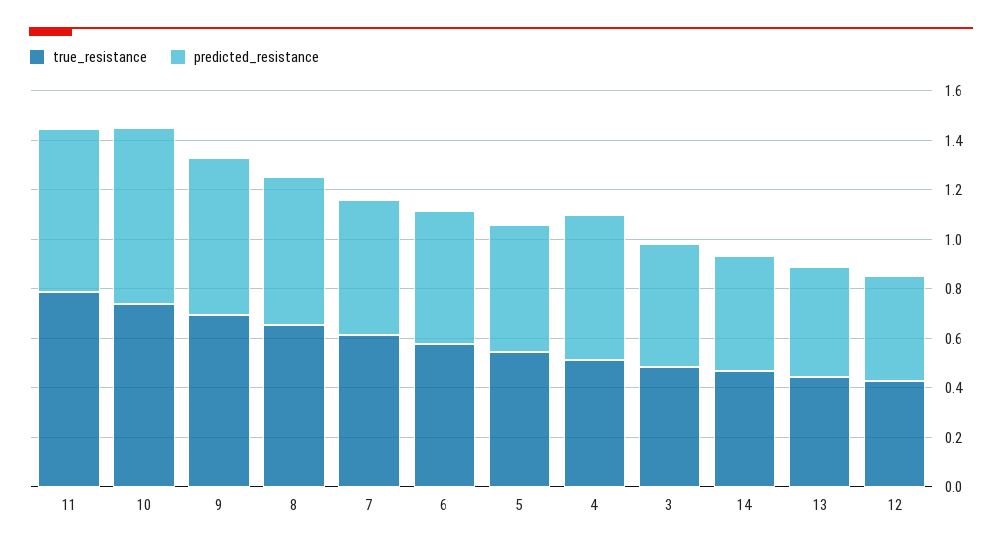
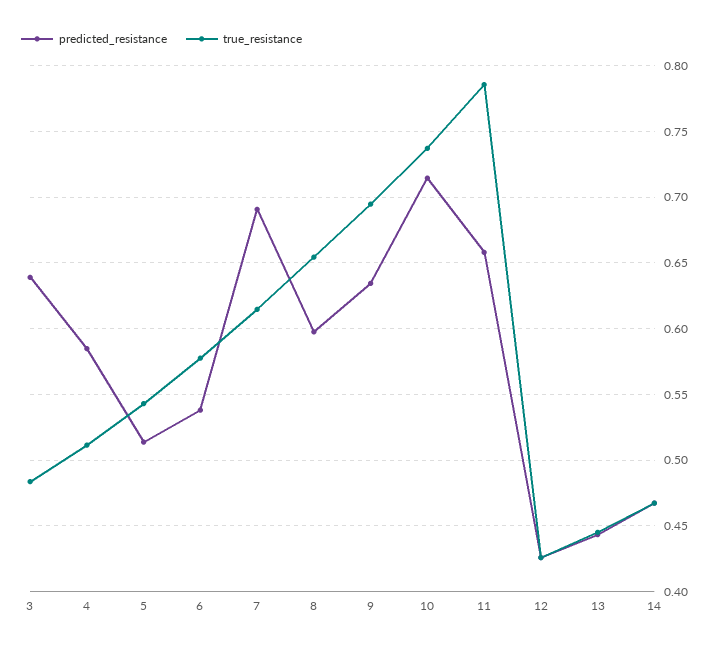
predicted_resistance, 7: 0.55 -> 0.69
predicted_resistance, 3: 0.5 -> 0.64

